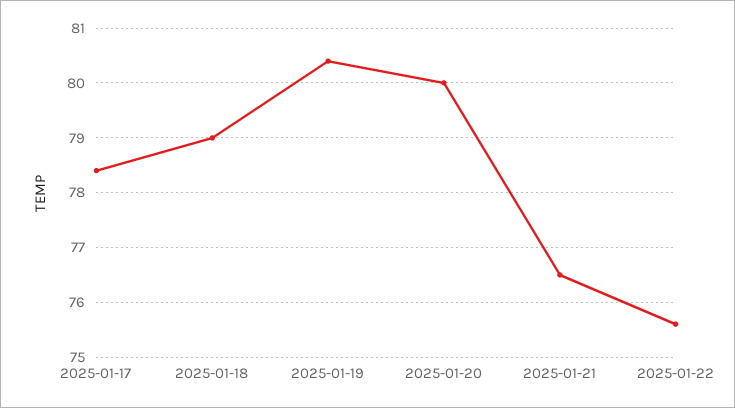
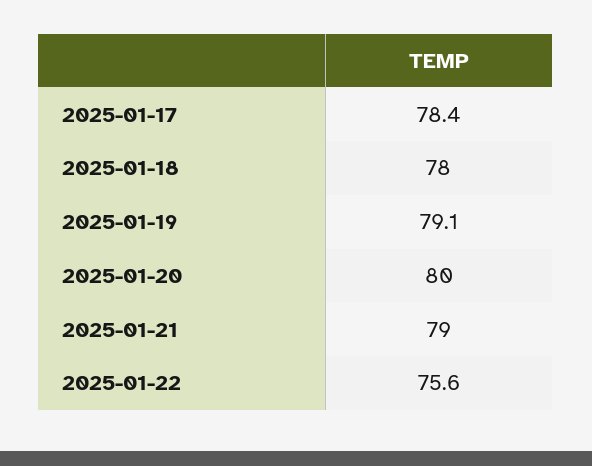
2025-01-18: 79 -> 78
2025-01-19: 80.5 -> 79.1
2025-01-21: 76.5 -> 79

